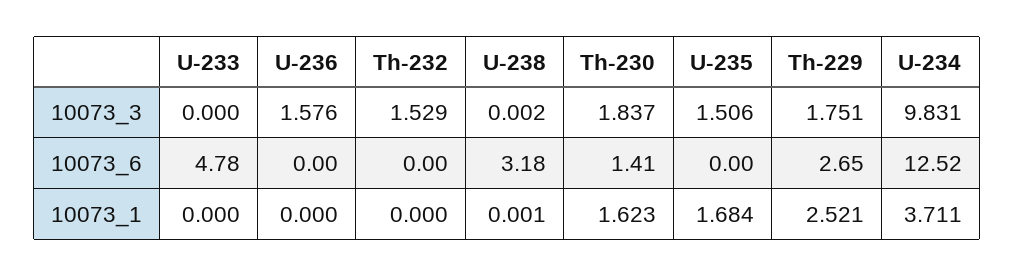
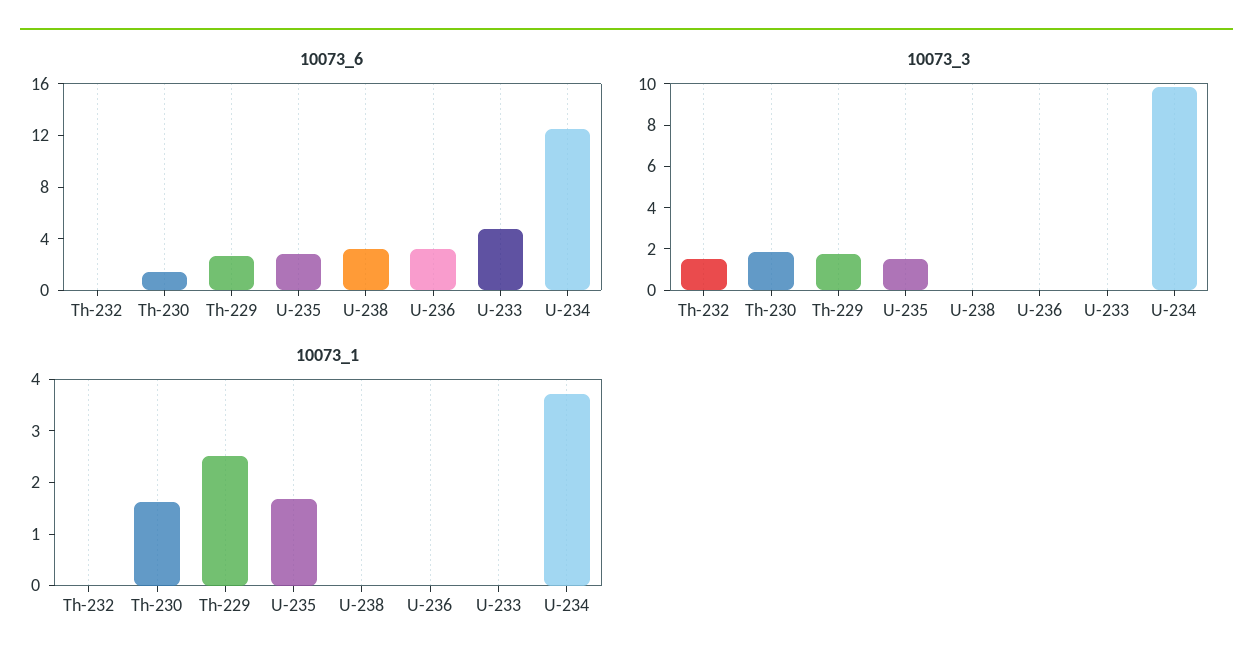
10073_3, U-236: 1.576 -> 0
10073_6, U-236: 0 -> 3
10073_6, U-235: 0 -> 3

